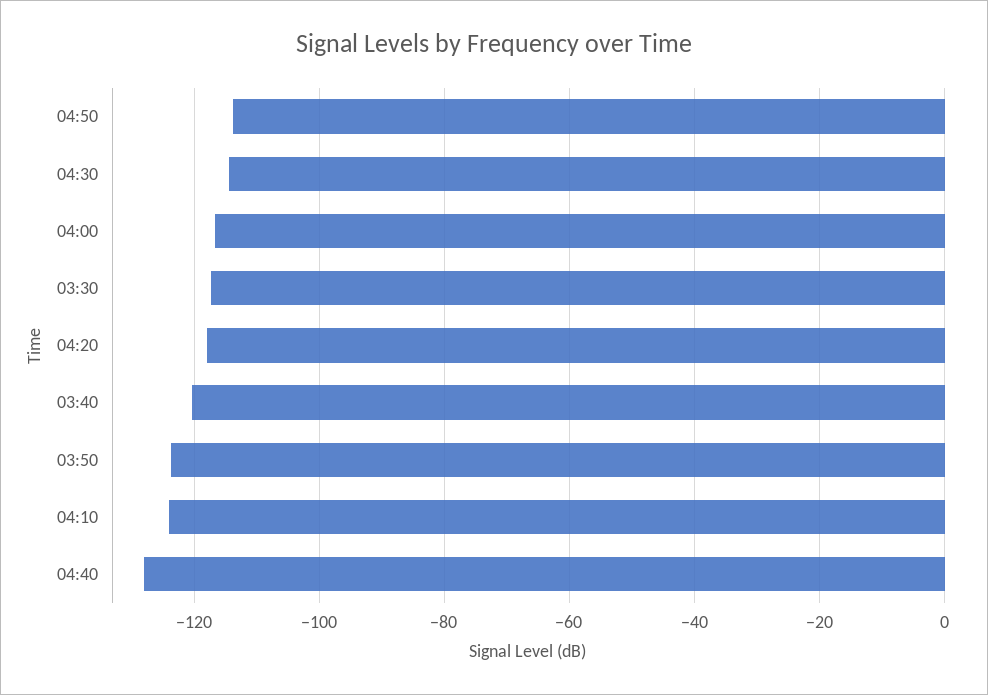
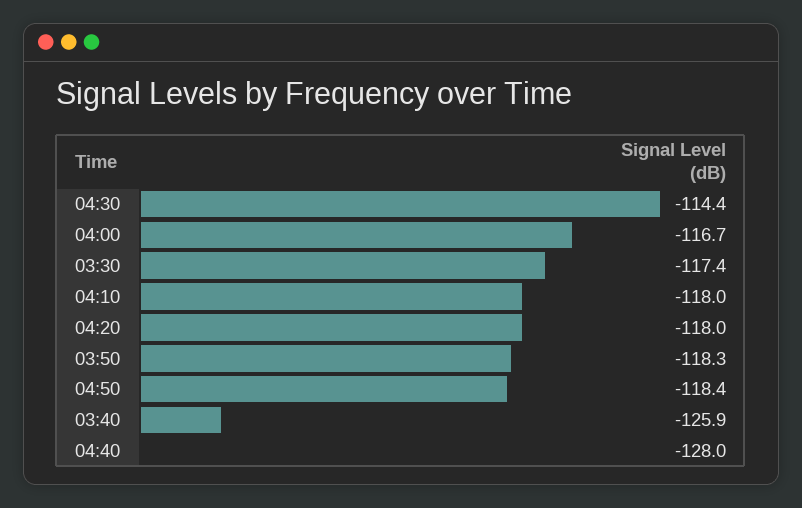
04:50: -114 -> -118.4
03:40: -120 -> -125.9
03:50: -124 -> -118.3
04:10: -124 -> -118

